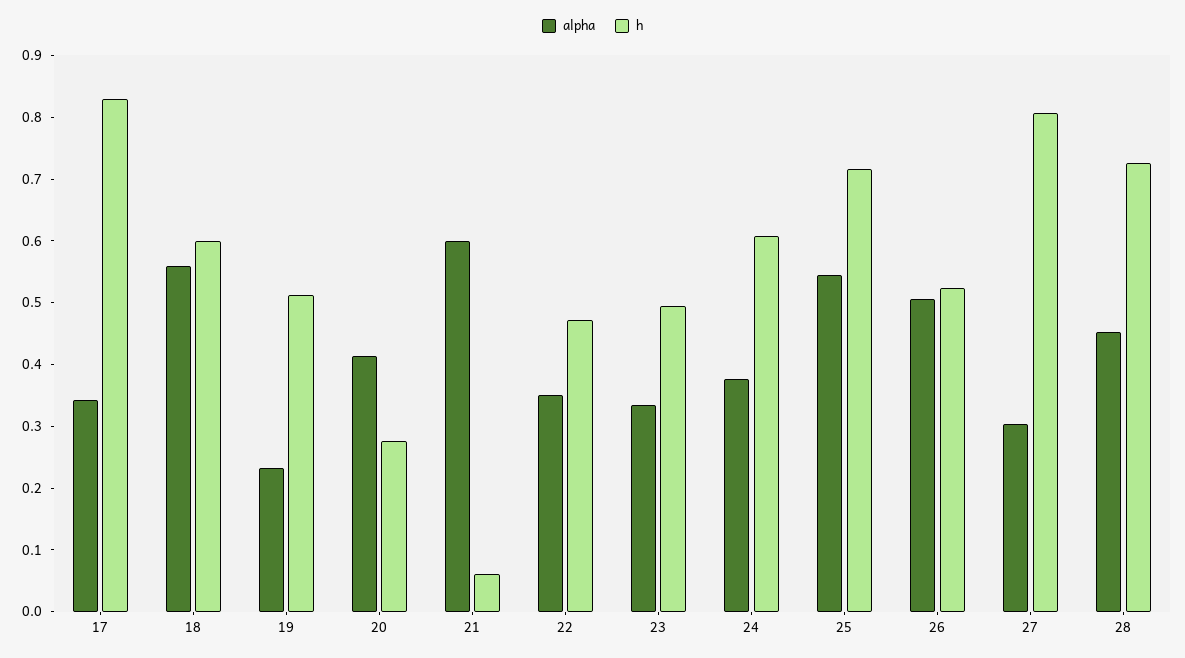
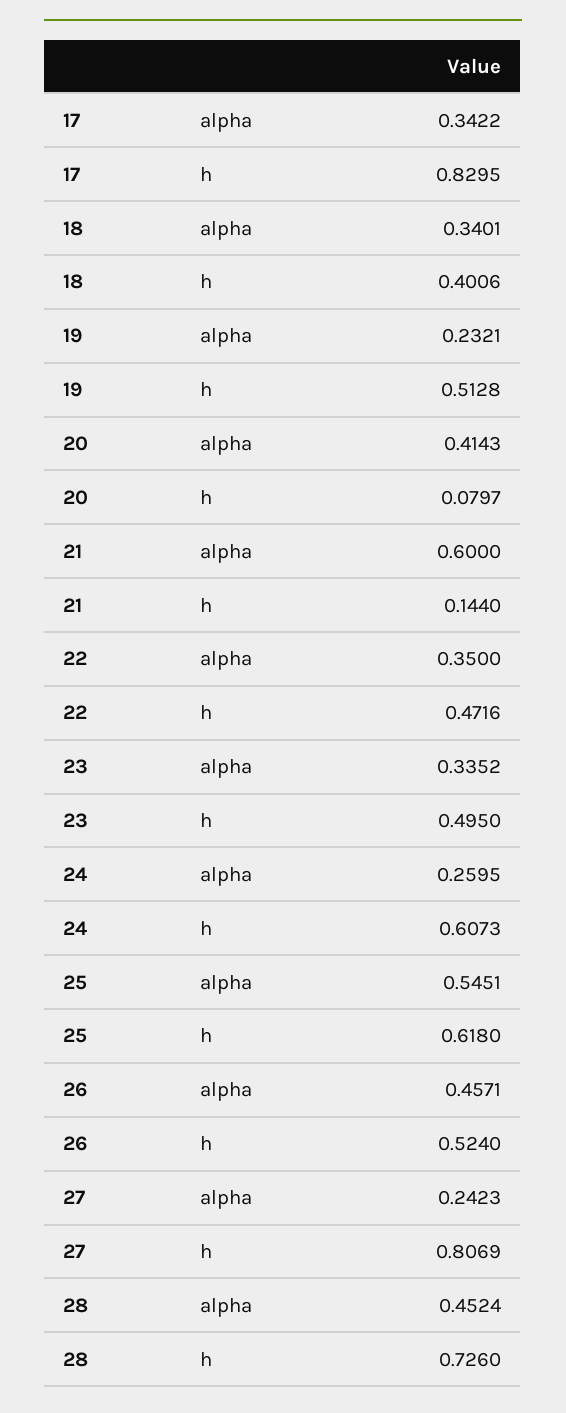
alpha, 18: 0.56 -> 0.3401
h, 18: 0.6 -> 0.4006
h, 20: 0.28 -> 0.0797
h, 21: 0.06 -> 0.144
alpha, 24: 0.38 -> 0.2595
h, 25: 0.72 -> 0.618
alpha, 26: 0.5 -> 0.4571
alpha, 27: 0.3 -> 0.2423

